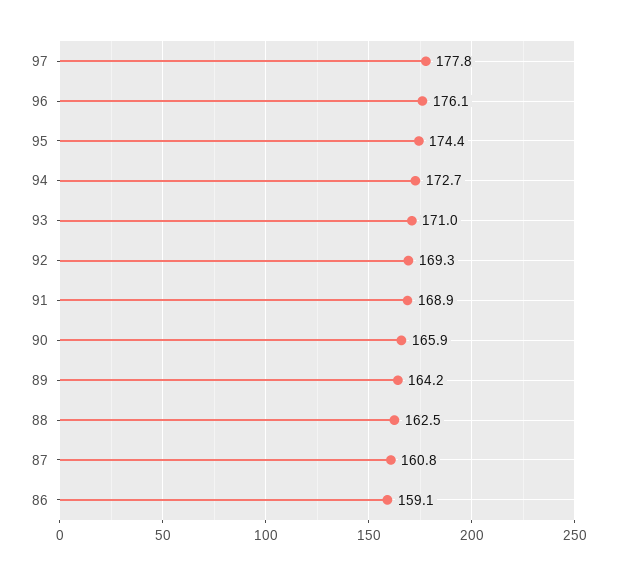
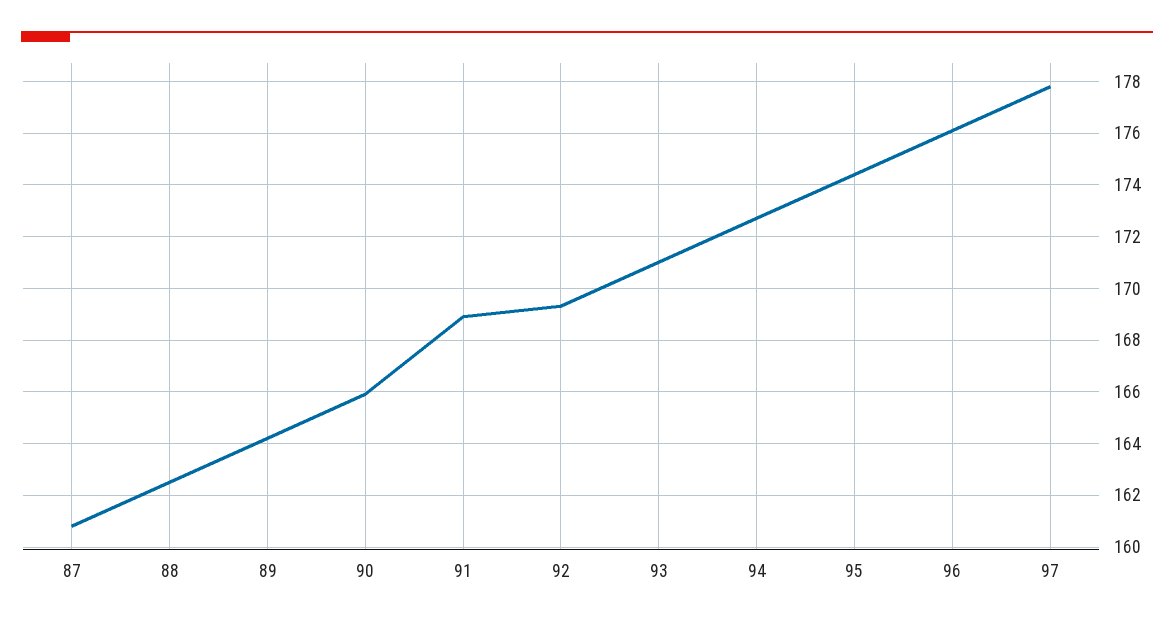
86: 159.1 -> none

